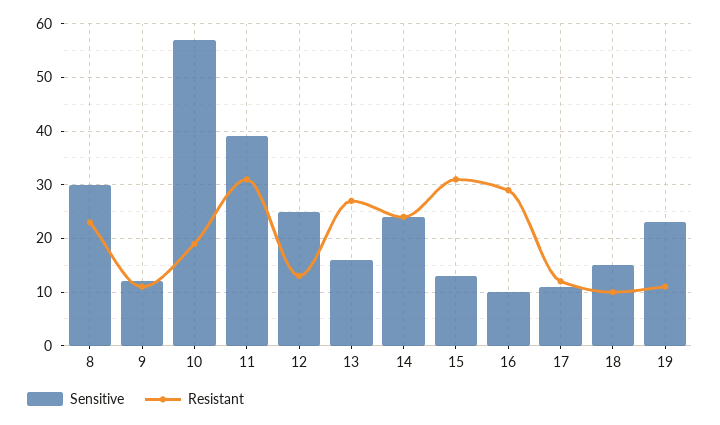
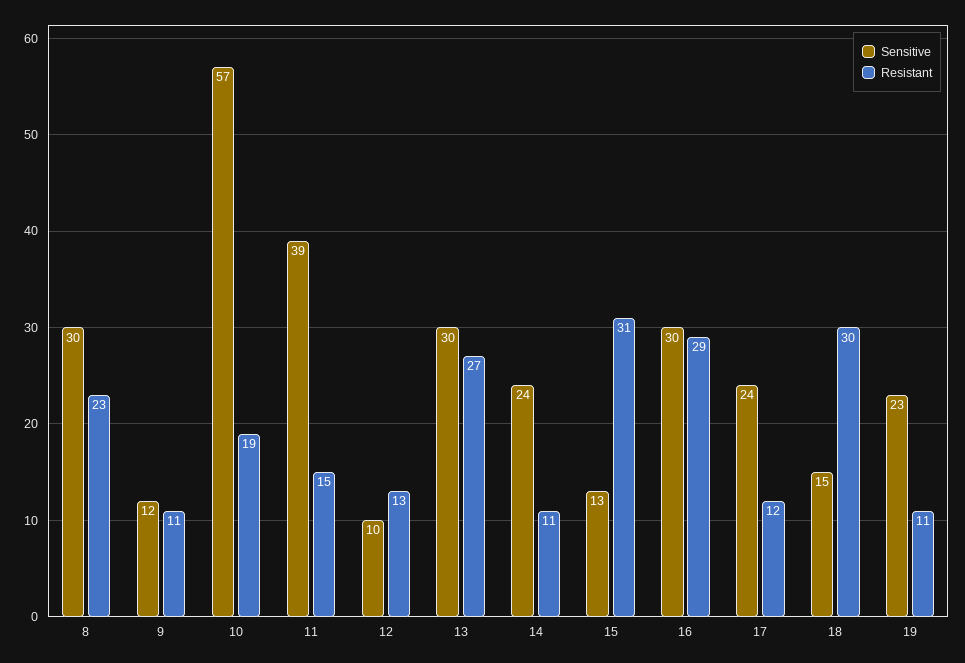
Resistant, 11: 30 -> 15
Sensitive, 12: 25 -> 10
Sensitive, 13: 15 -> 30
Resistant, 14: 25 -> 11
Sensitive, 16: 10 -> 30
Sensitive, 17: 10 -> 24
Resistant, 18: 10 -> 30

